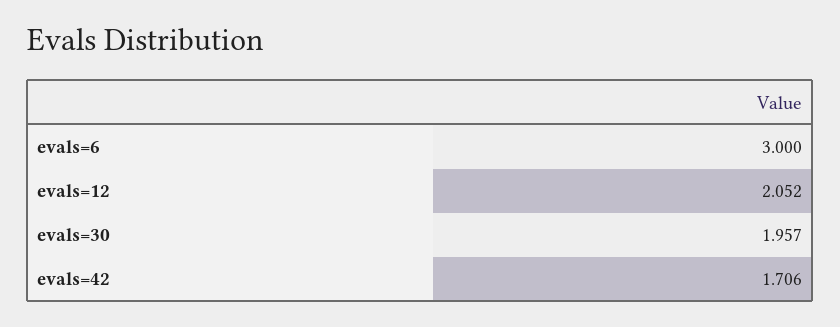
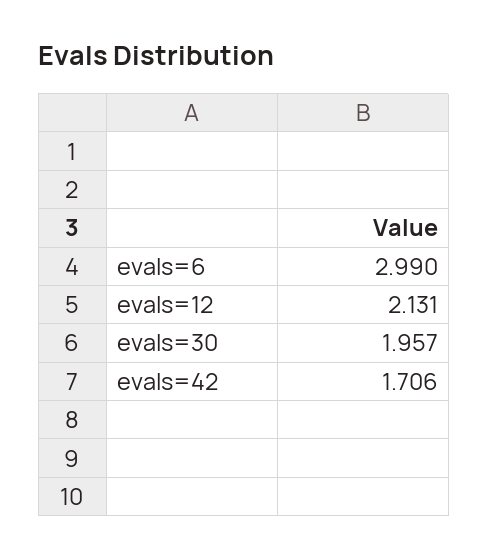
evals=6: 3 -> 2.99
evals=12: 2.052 -> 2.131

